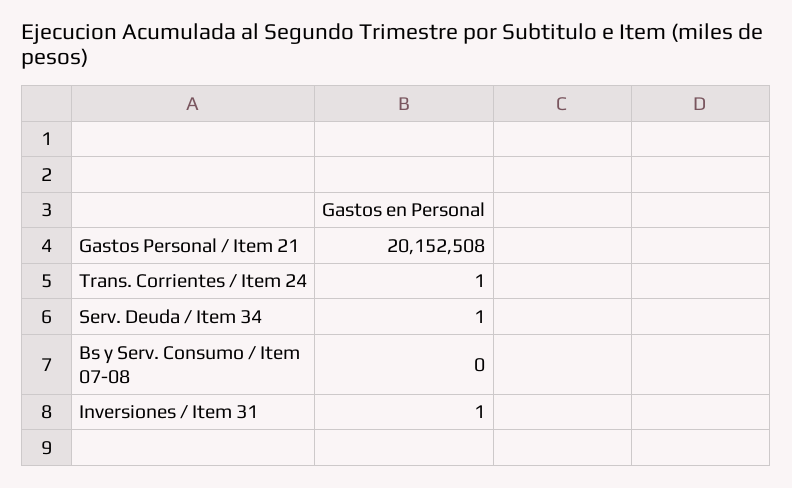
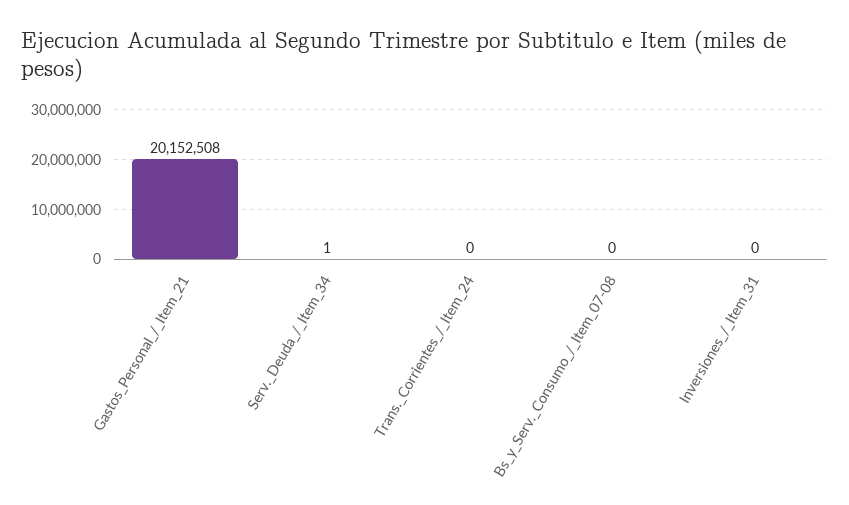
Trans. Corrientes / Item 24: 1 -> 0
Inversiones / Item 31: 1 -> 0

